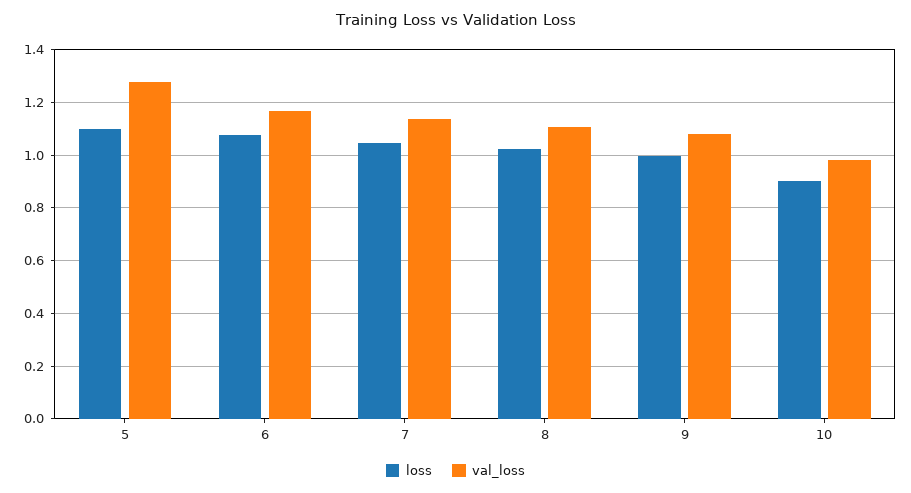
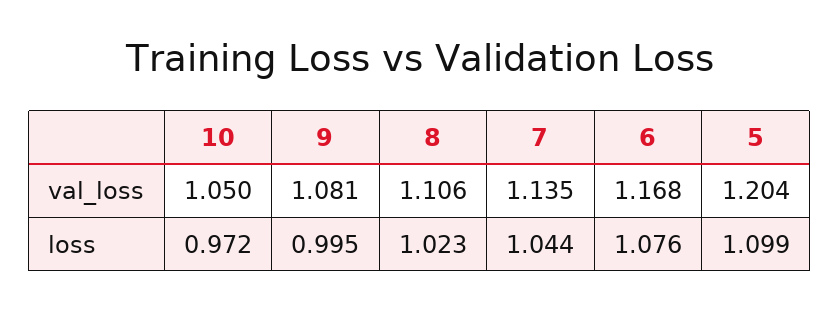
val_loss, 5: 1.275 -> 1.204
loss, 10: 0.9 -> 0.972
val_loss, 10: 0.975 -> 1.05

